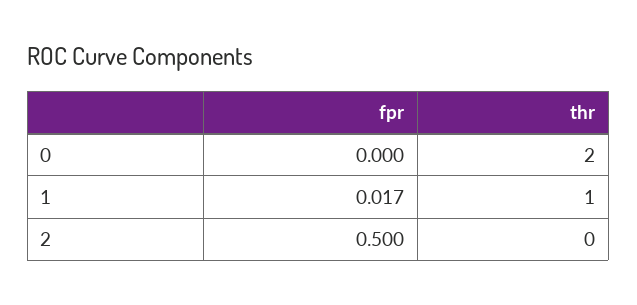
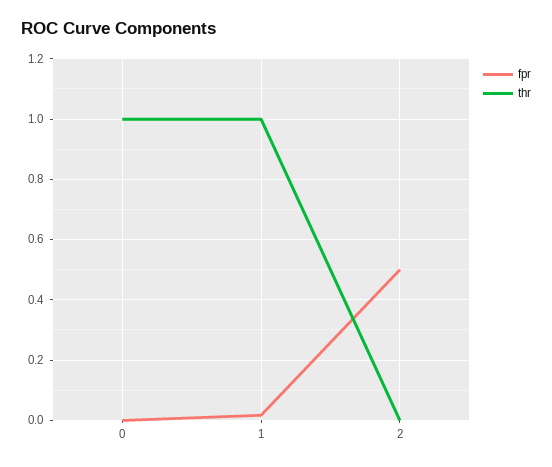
thr, 0: 2 -> 1

